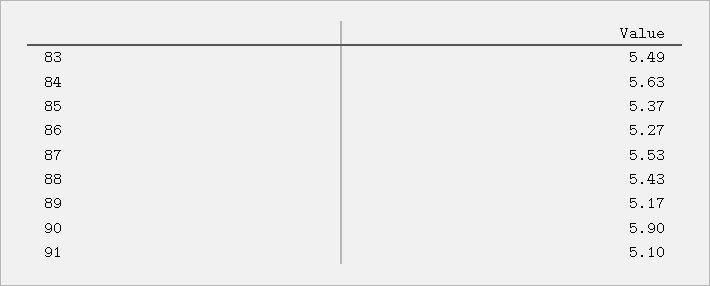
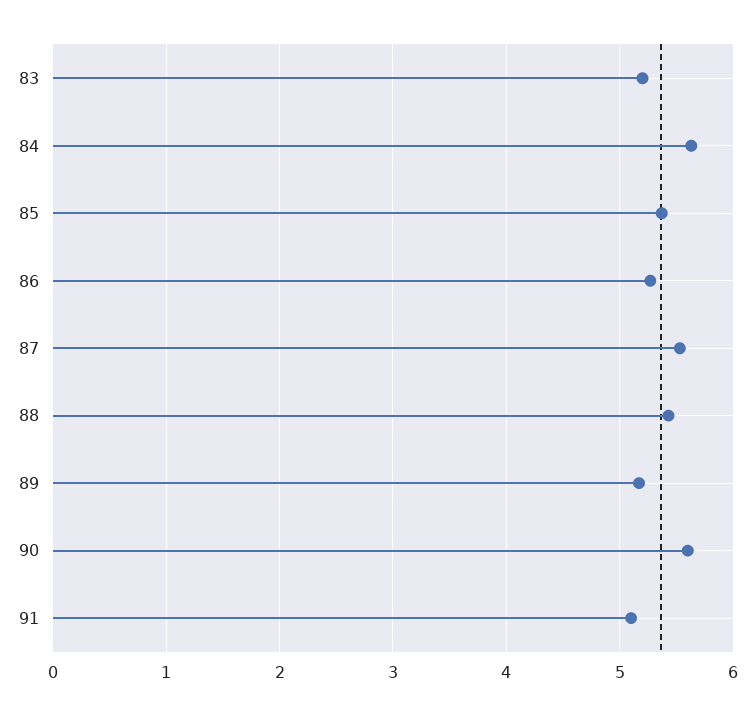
83: 5.49 -> 5.2
90: 5.9 -> 5.6

